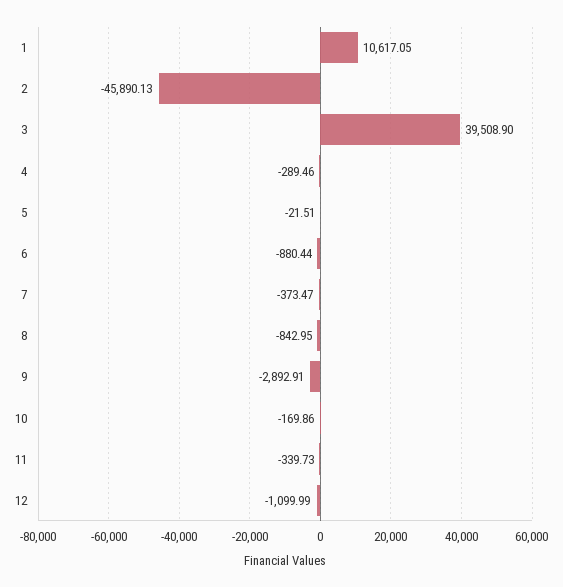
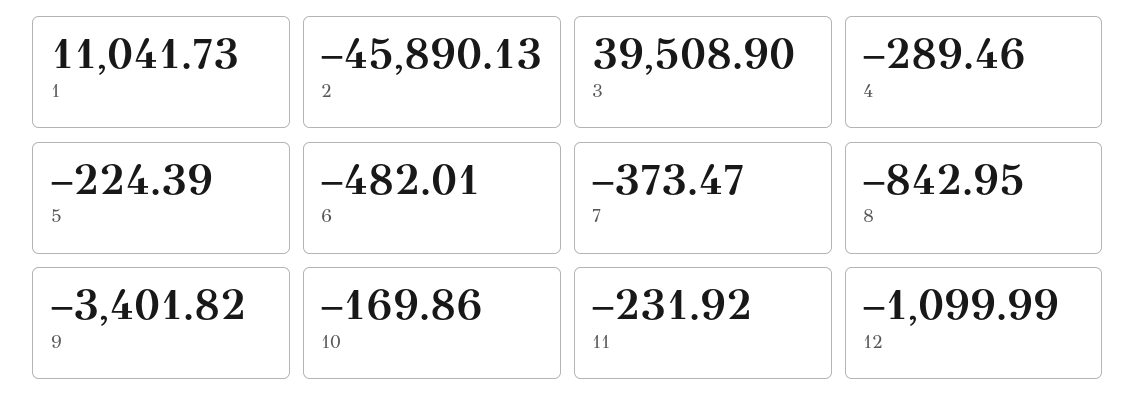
1: 10617.05 -> 11041.73
5: -21.51 -> -224.39
6: -880.44 -> -482.01
9: -2892.91 -> -3401.82
11: -339.73 -> -231.92

